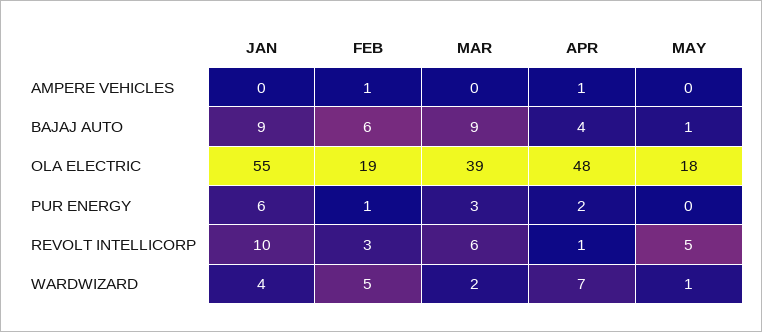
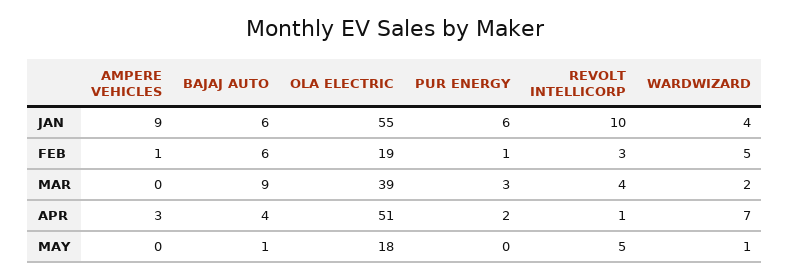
JAN, AMPERE VEHICLES: 0 -> 9
APR, AMPERE VEHICLES: 1 -> 3
JAN, BAJAJ AUTO: 9 -> 6
APR, OLA ELECTRIC: 48 -> 51
MAR, REVOLT INTELLICORP: 6 -> 4

